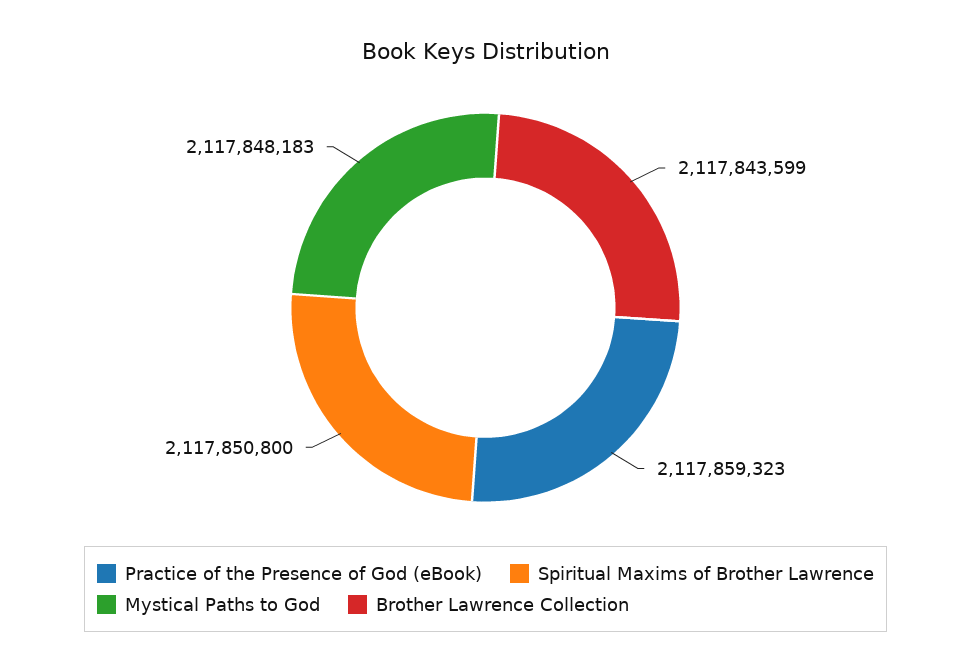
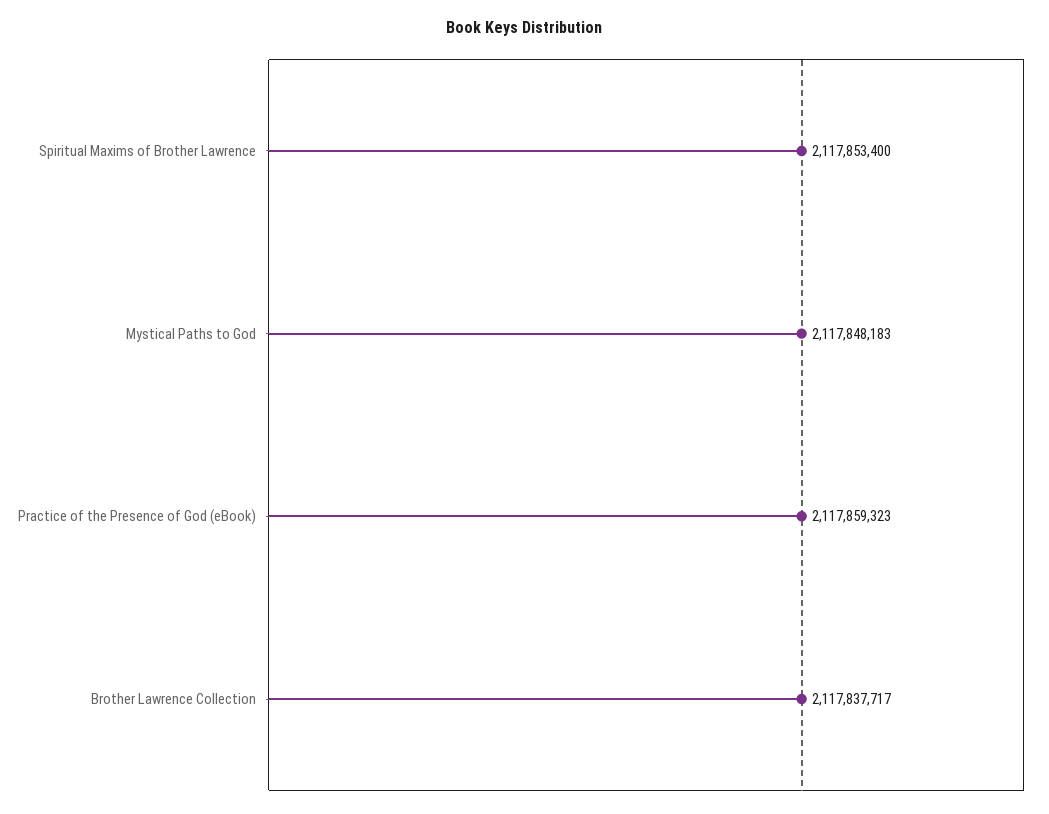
Spiritual Maxims of Brother Lawrence: 2117850800 -> 2117853400
Brother Lawrence Collection: 2117843599 -> 2117837717

